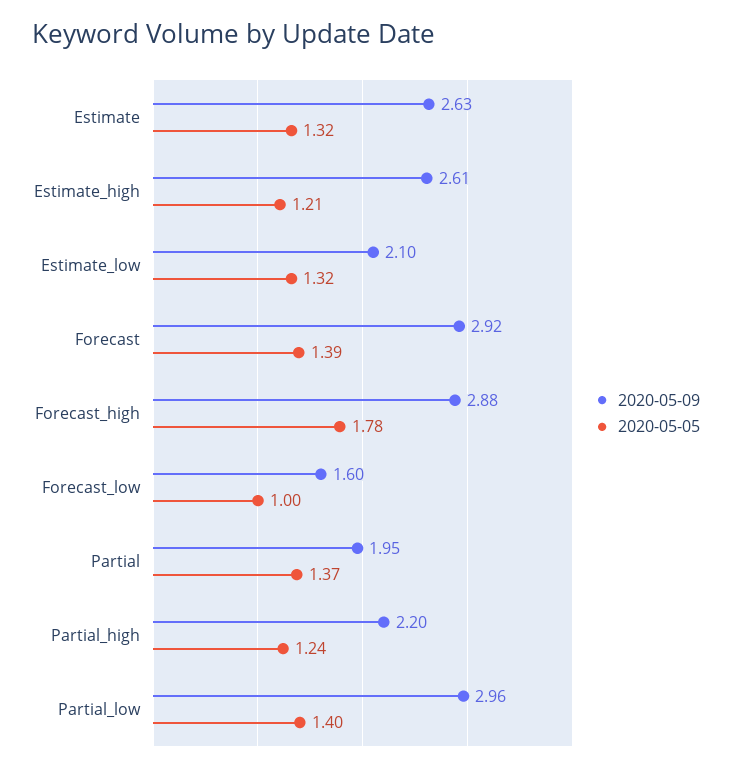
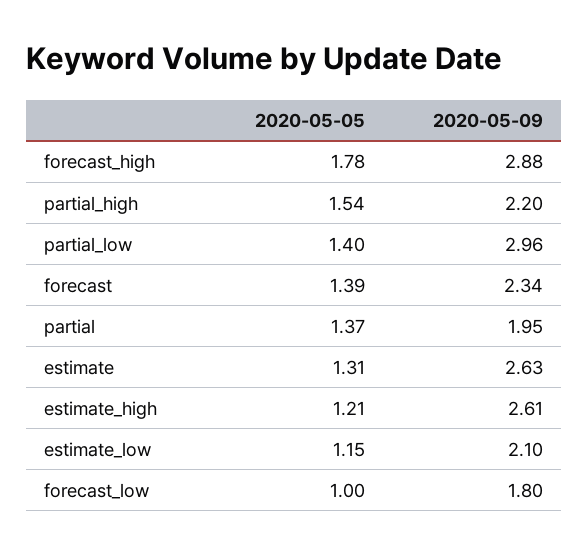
2020-05-05, Estimate: 1.32 -> 1.31
2020-05-05, Estimate_low: 1.32 -> 1.15
2020-05-09, Forecast: 2.92 -> 2.34
2020-05-09, Forecast_low: 1.6 -> 1.8
2020-05-05, Partial_high: 1.24 -> 1.54

